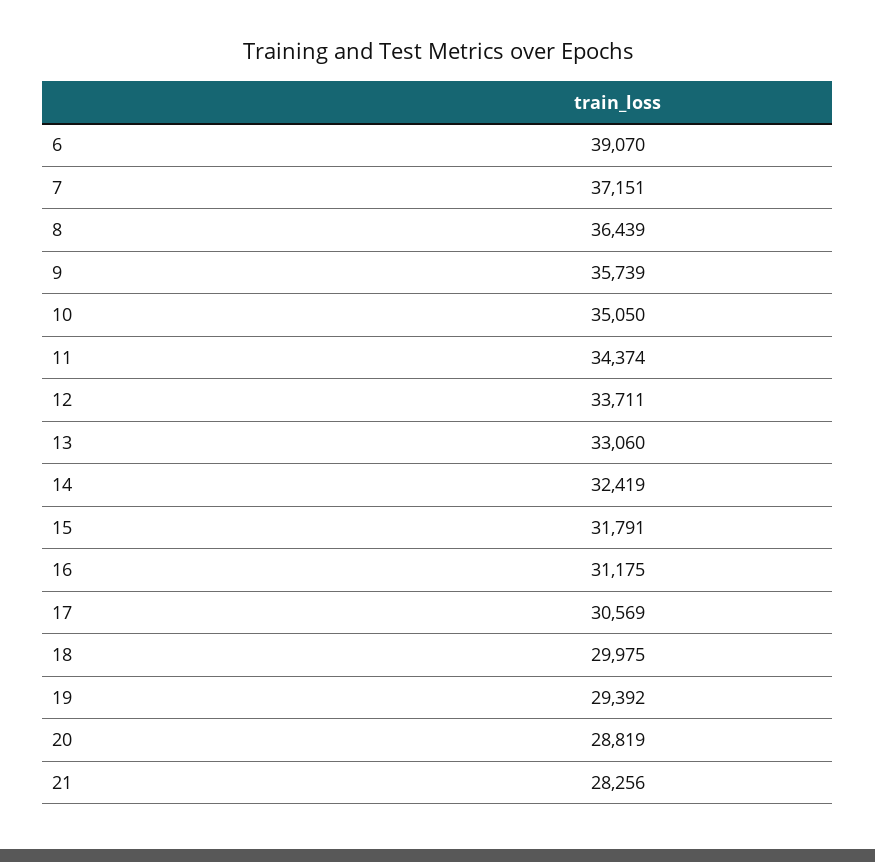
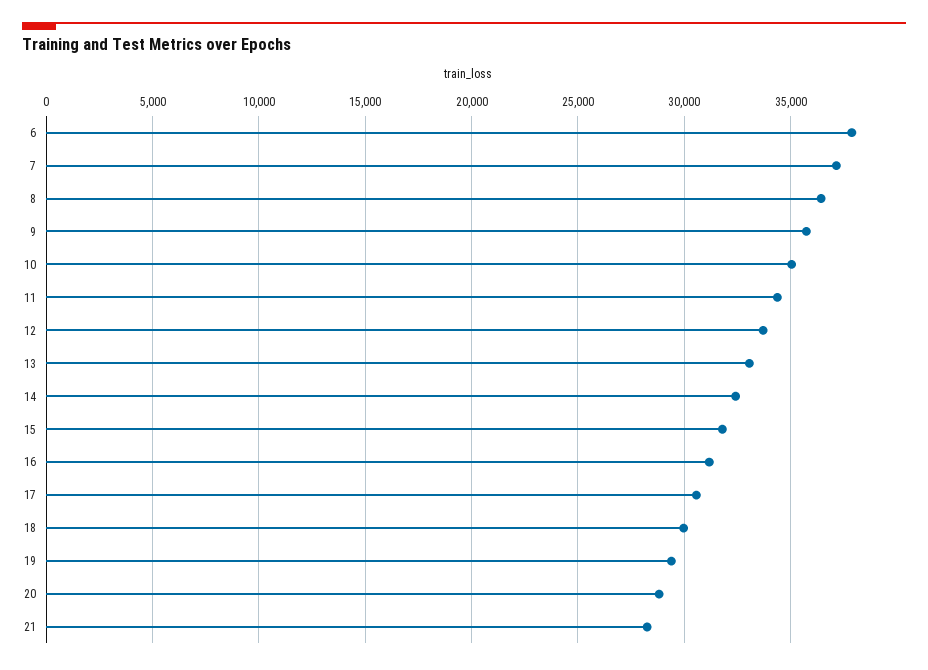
6: 39070 -> 38000

